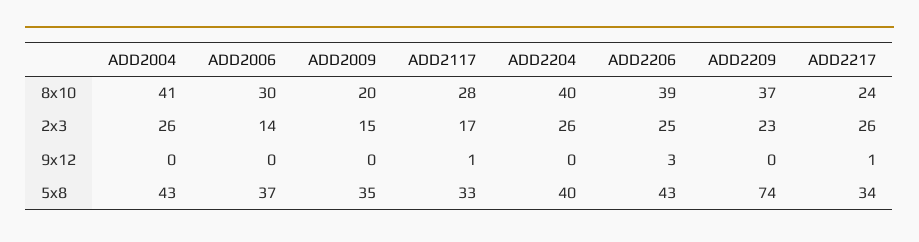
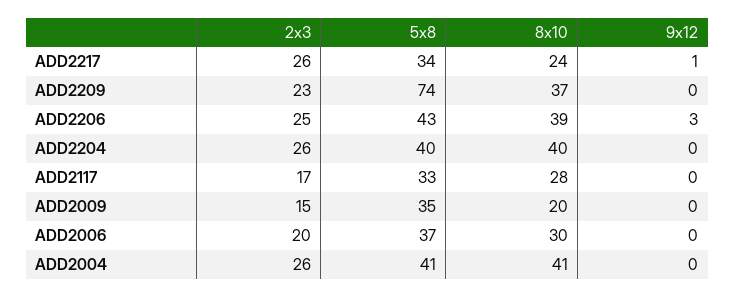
ADD2006, 2x3: 14 -> 20
ADD2117, 9x12: 1 -> 0
ADD2004, 5x8: 43 -> 41

